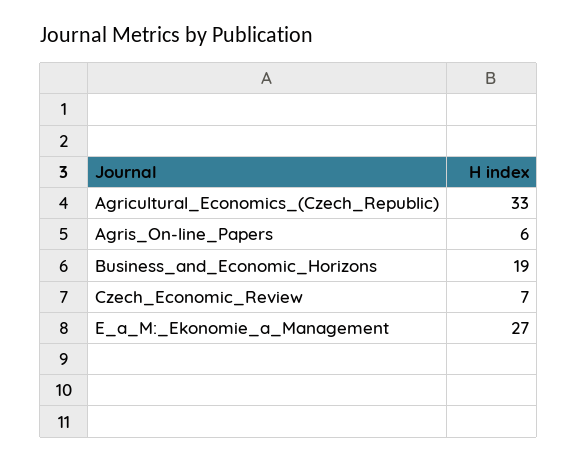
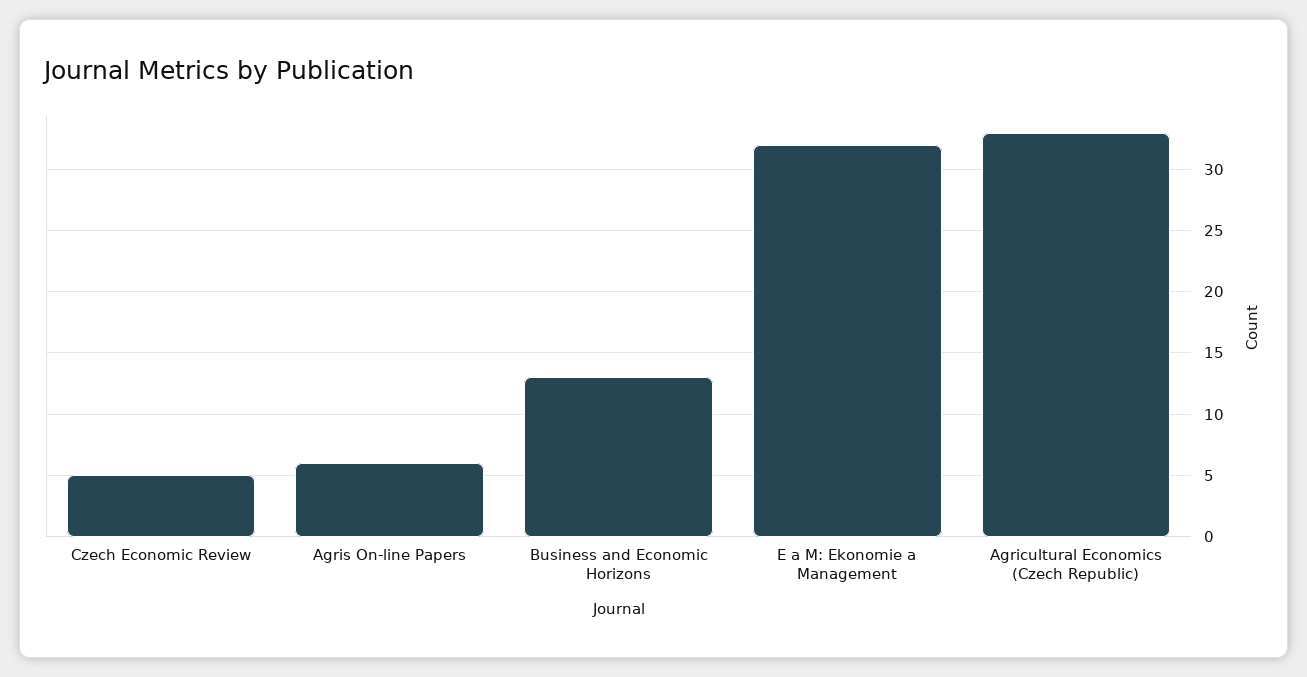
Business_and_Economic_Horizons: 19 -> 13
Czech_Economic_Review: 7 -> 5
E_a_M:_Ekonomie_a_Management: 27 -> 32

